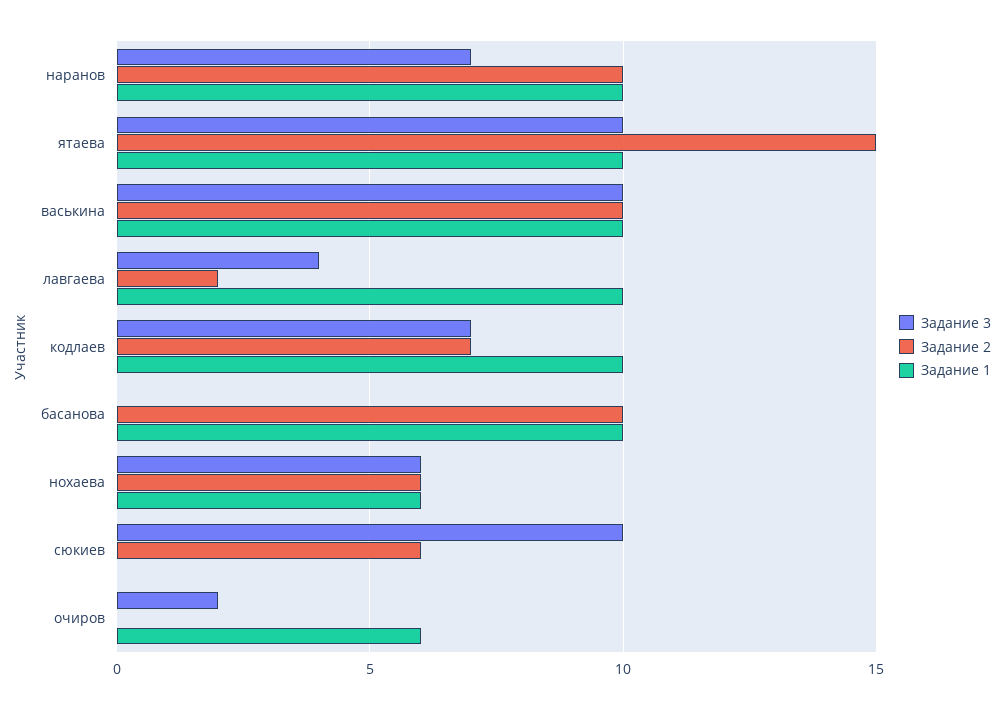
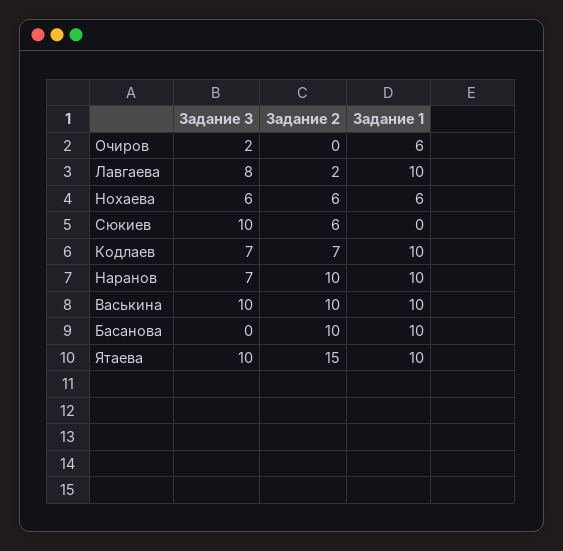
Задание 3, лавгаева: 4 -> 8

